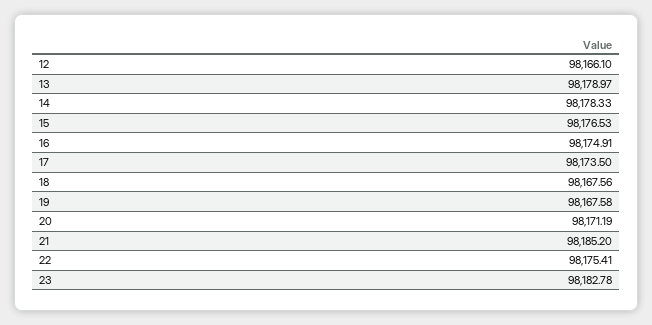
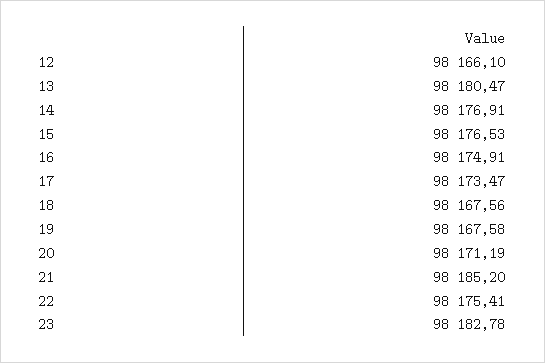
13: 98178.97 -> 98180.47
14: 98178.33 -> 98176.91
17: 98173.5 -> 98173.47

